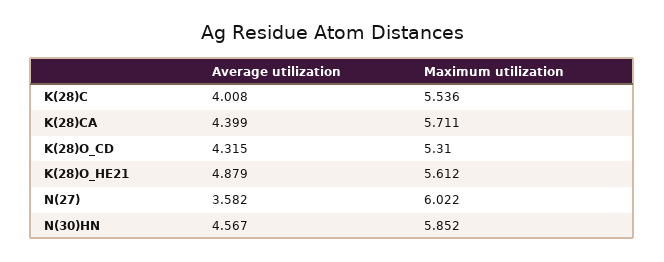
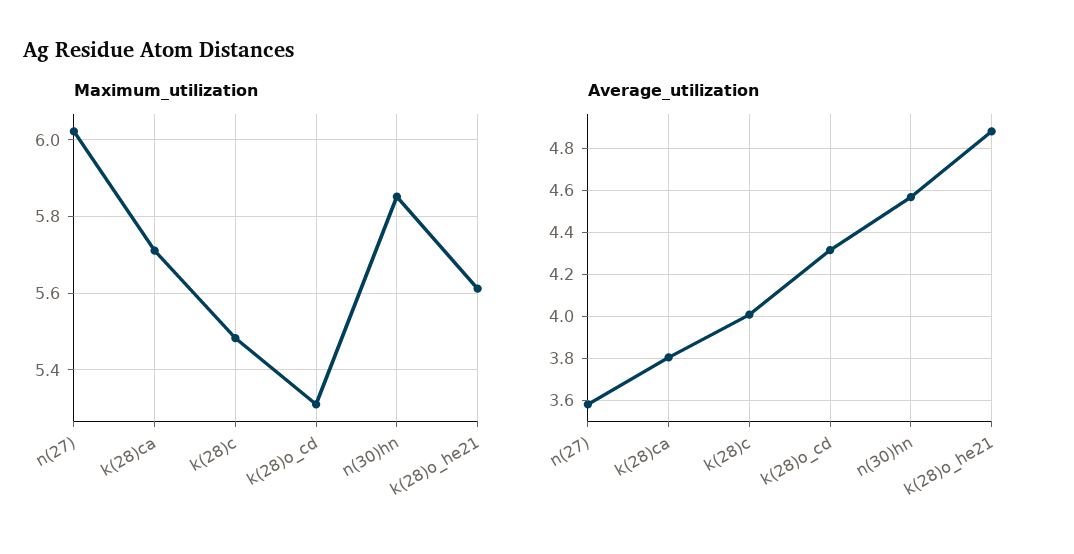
Maximum utilization, K(28)C: 5.536 -> 5.48
Average utilization, K(28)CA: 4.399 -> 3.8

